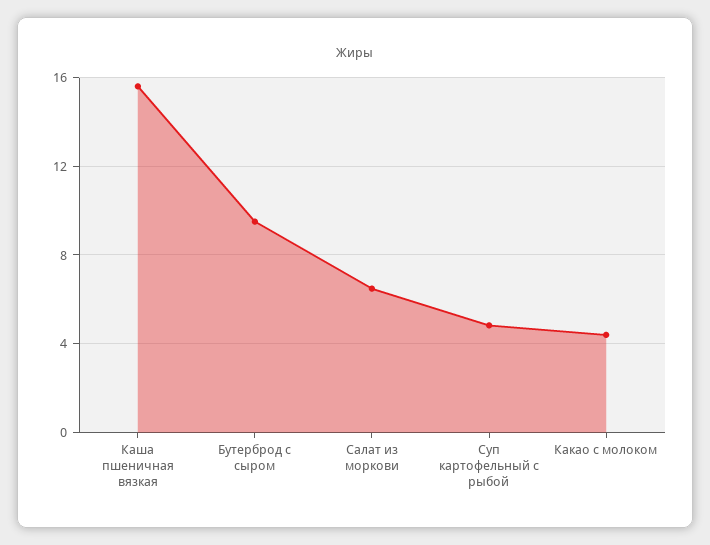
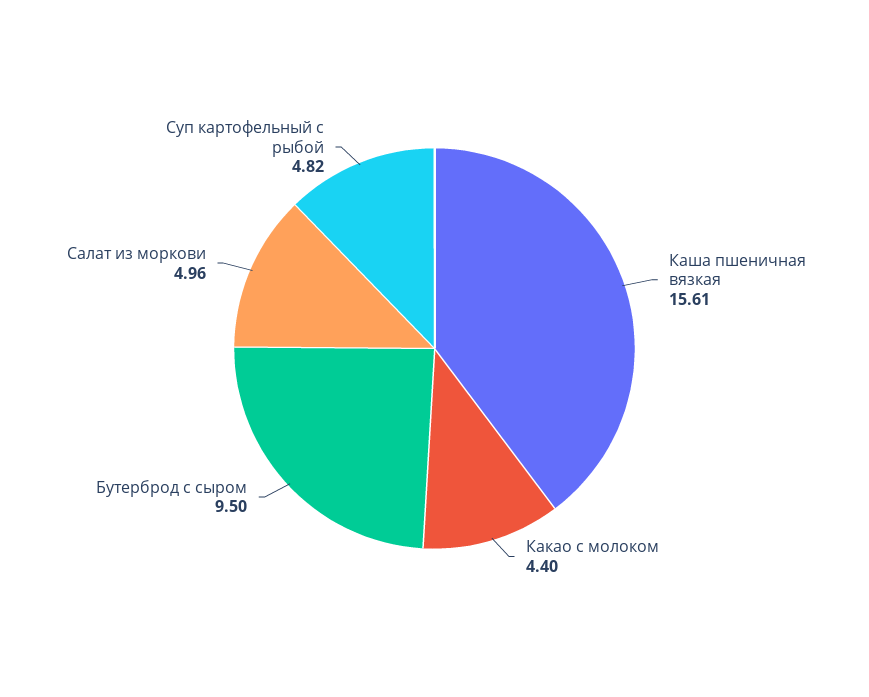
Салат из моркови: 6.5 -> 4.96

